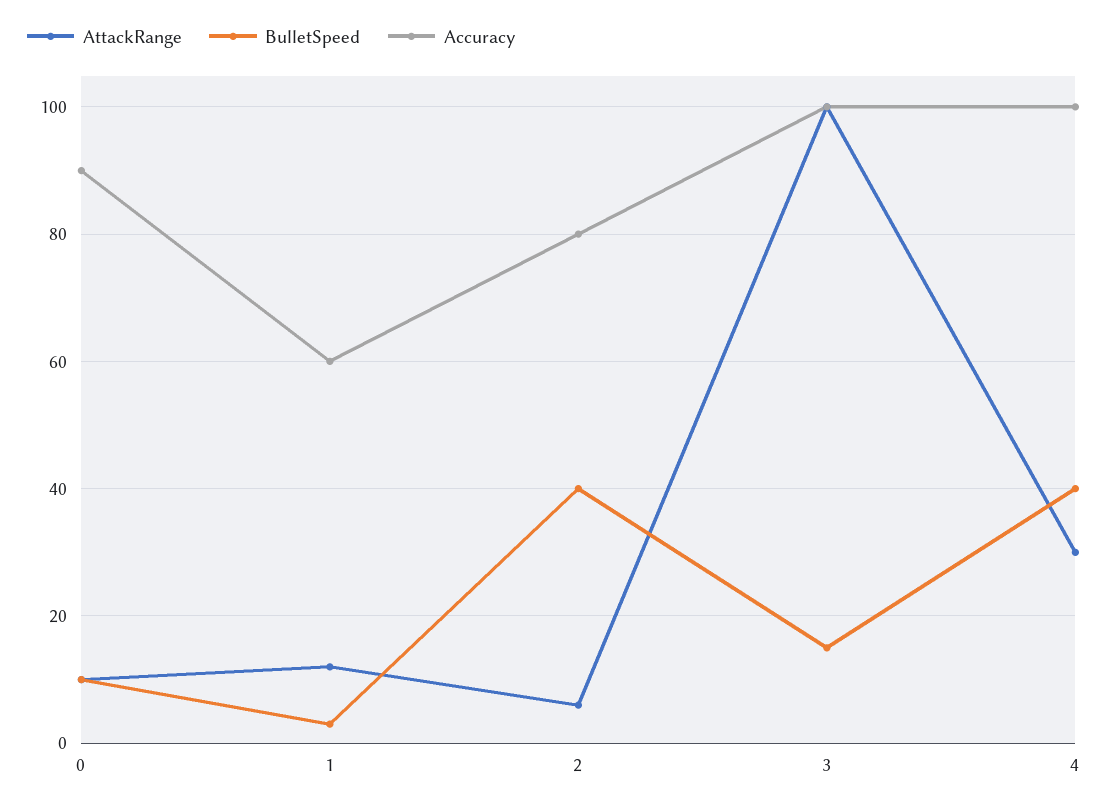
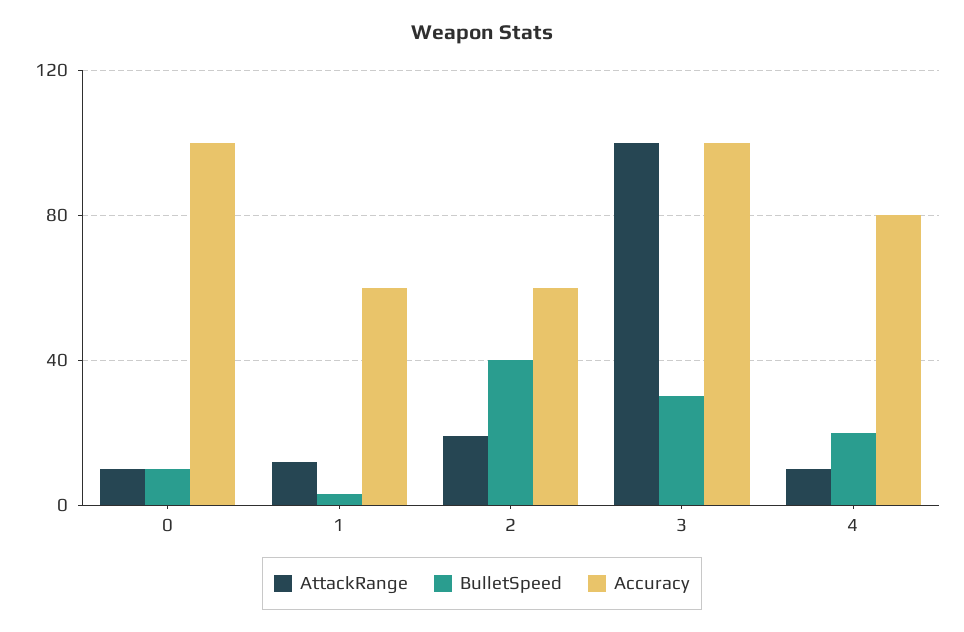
Accuracy, 0: 90 -> 100
AttackRange, 2: 5 -> 20
Accuracy, 2: 80 -> 60
BulletSpeed, 3: 15 -> 30
AttackRange, 4: 30 -> 10
BulletSpeed, 4: 40 -> 20
Accuracy, 4: 100 -> 80

